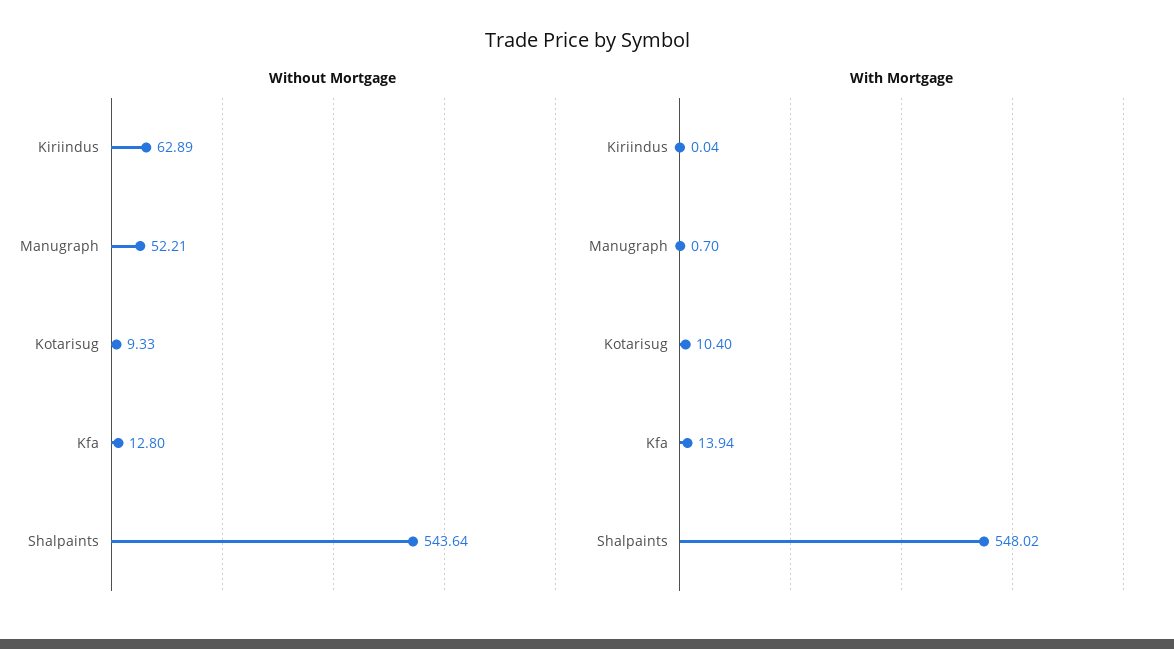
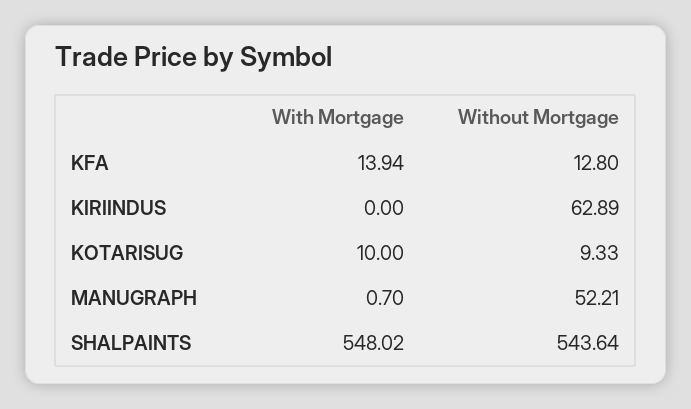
With Mortgage, Kiriindus: 0.04 -> 0
With Mortgage, Kotarisug: 10.4 -> 10

